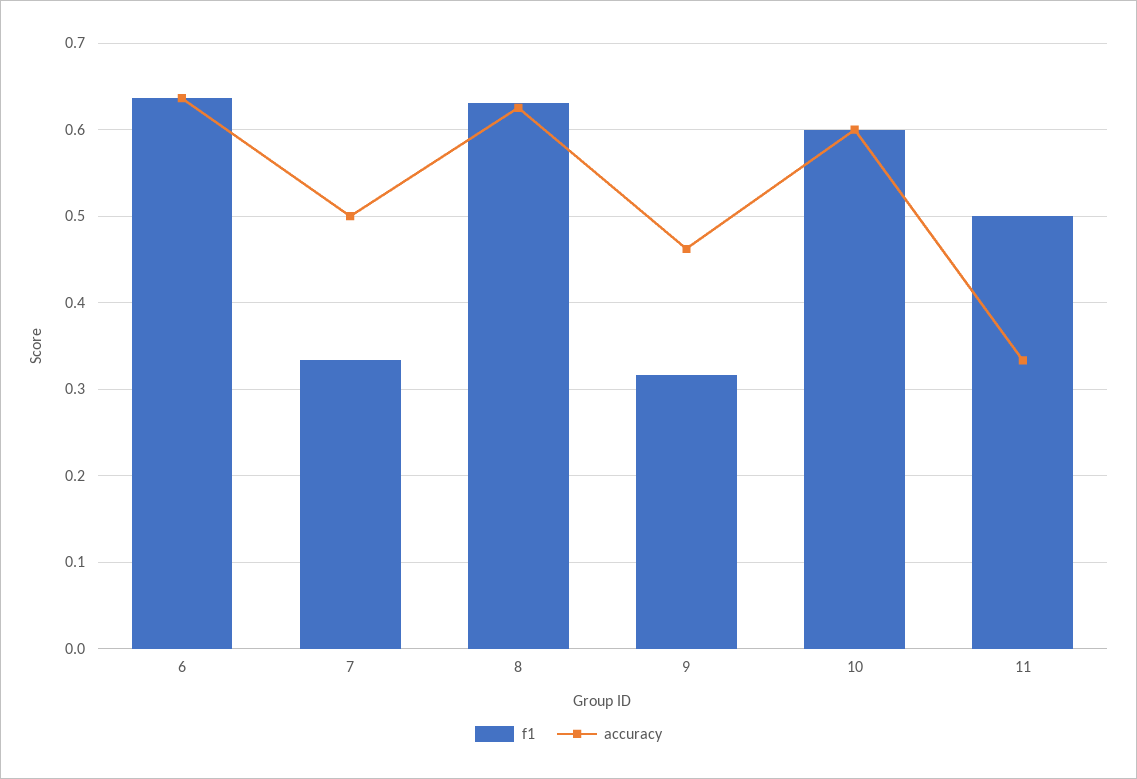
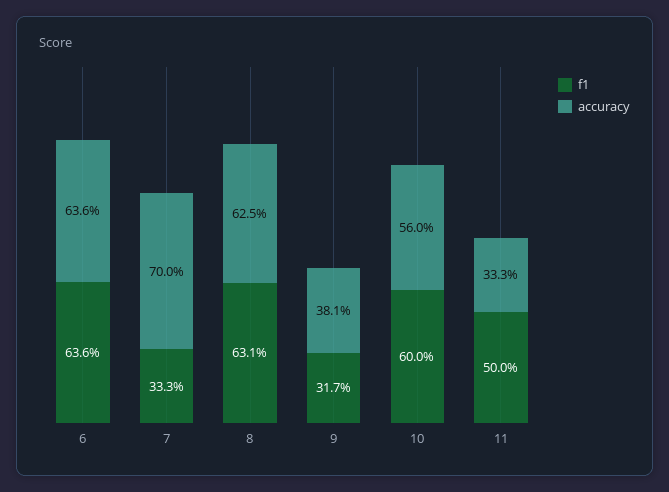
accuracy, 7: 0.5 -> 0.7
accuracy, 9: 0.46 -> 0.381
accuracy, 10: 0.6 -> 0.56

